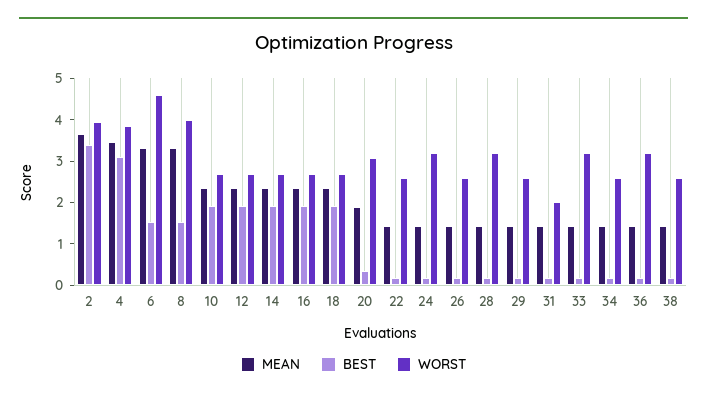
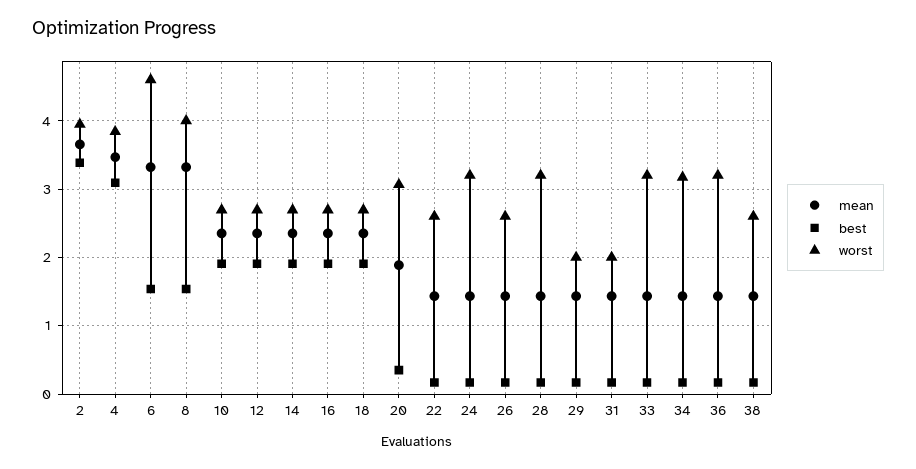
WORST, 29: 2.6 -> 2
WORST, 34: 2.6 -> 3.2

